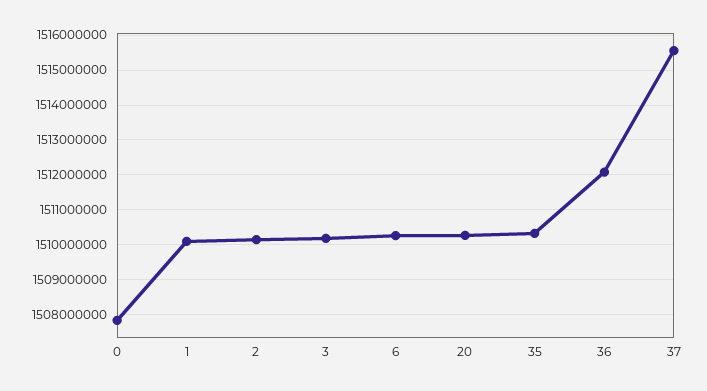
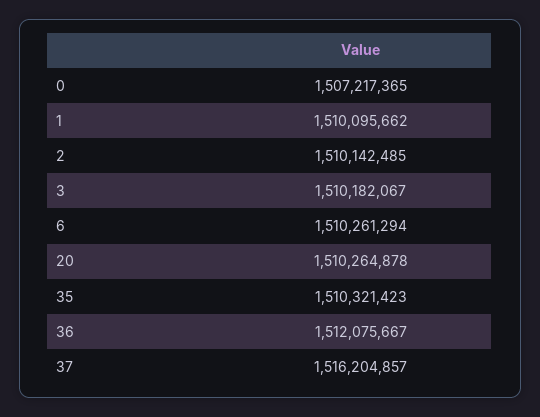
0: 1507800000 -> 1507217365
37: 1515600000 -> 1516204857

